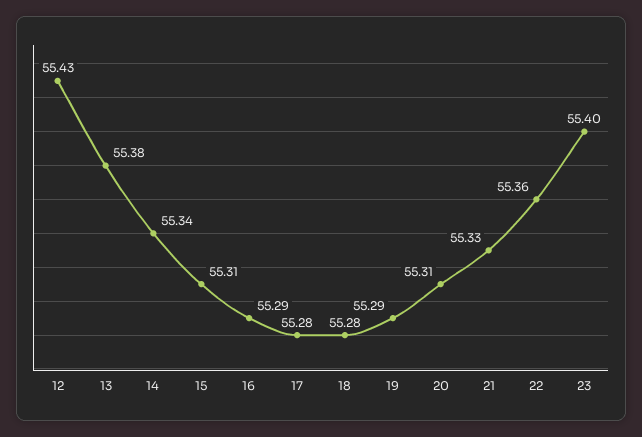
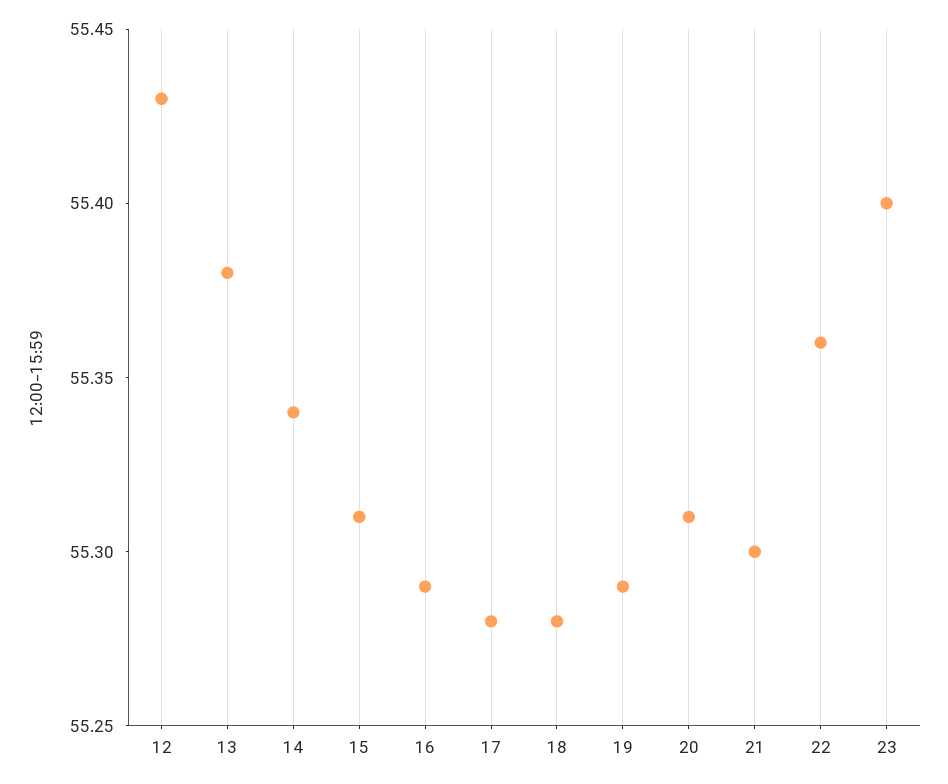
21: 55.33 -> 55.3

